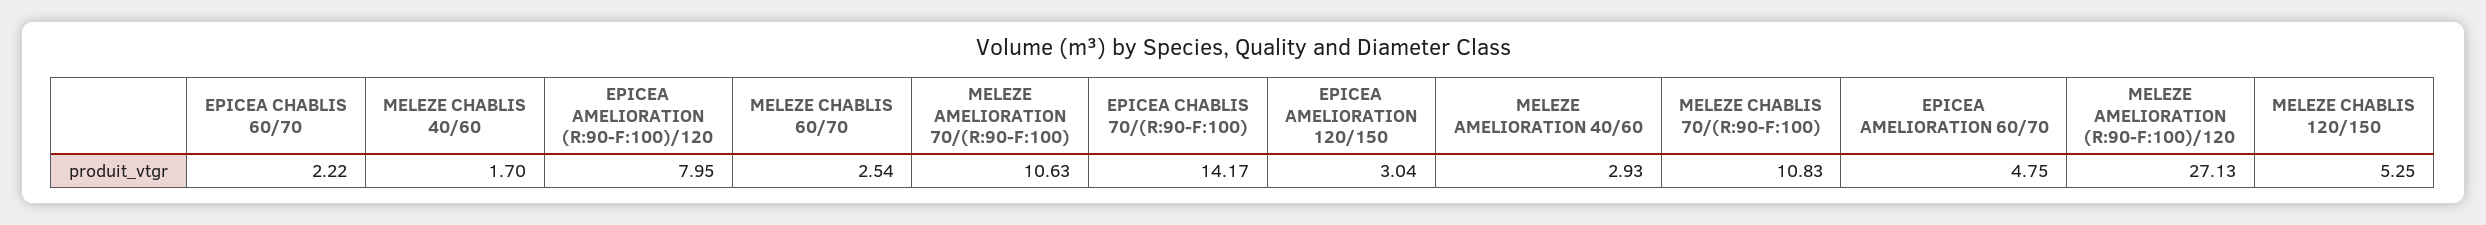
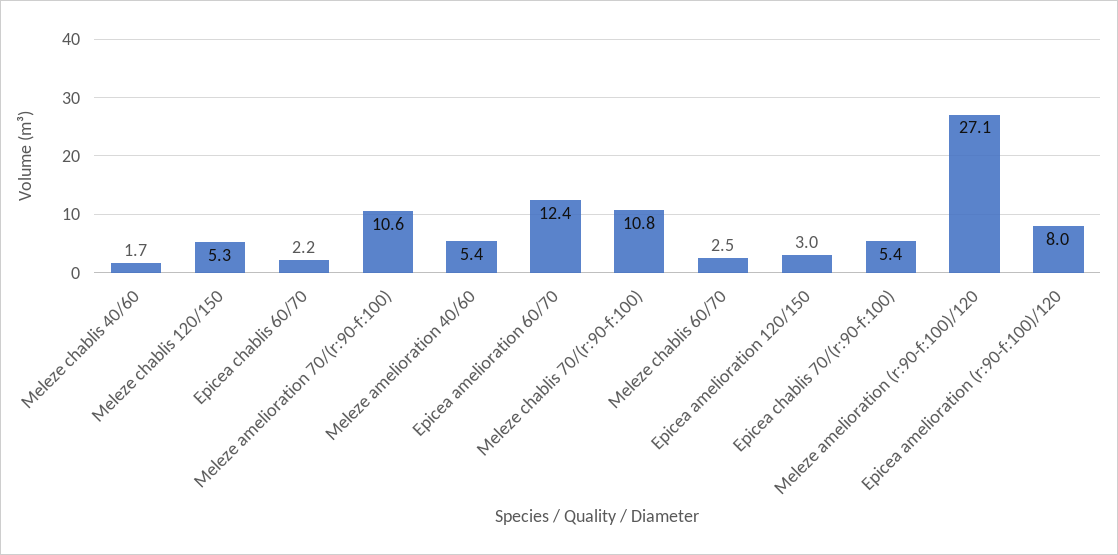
EPICEA CHABLIS 70/(R:90-F:100): 14.17 -> 5.4
MELEZE AMELIORATION 40/60: 2.93 -> 5.4
EPICEA AMELIORATION 60/70: 4.75 -> 12.4

